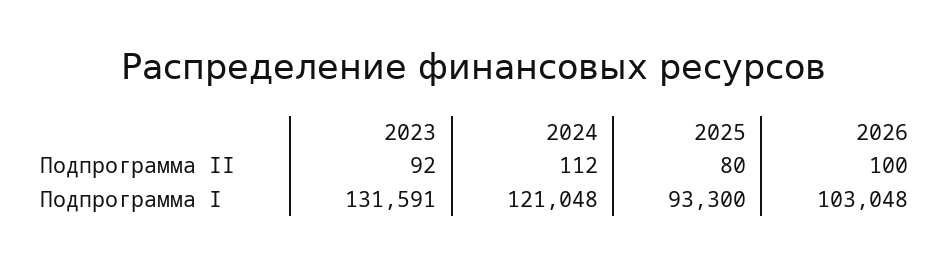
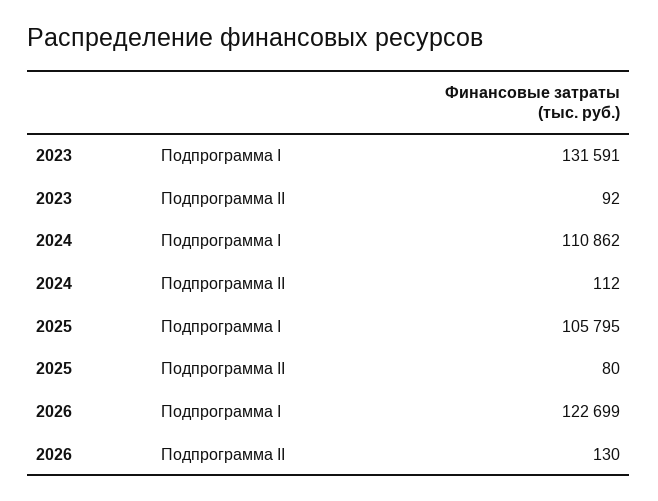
2026, Подпрограмма II: 100 -> 130
2024, Подпрограмма I: 121048 -> 110862
2025, Подпрограмма I: 93300 -> 105795
2026, Подпрограмма I: 103048 -> 122699

